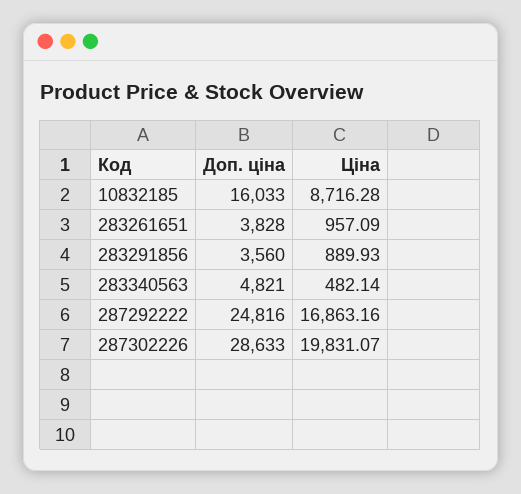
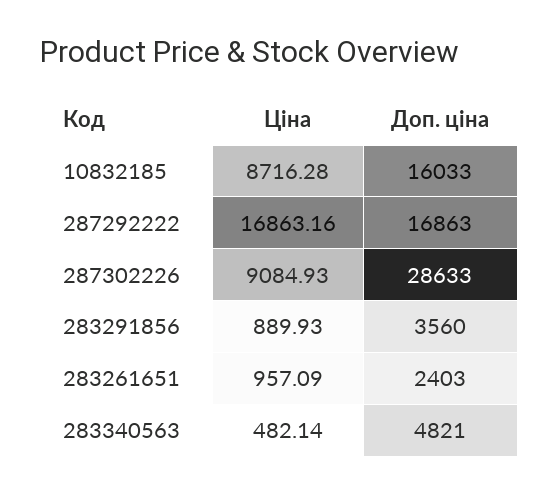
Доп. ціна, 283261651: 3828 -> 2403
Доп. ціна, 287292222: 24816 -> 16863
Ціна, 287302226: 19831.07 -> 9084.93

